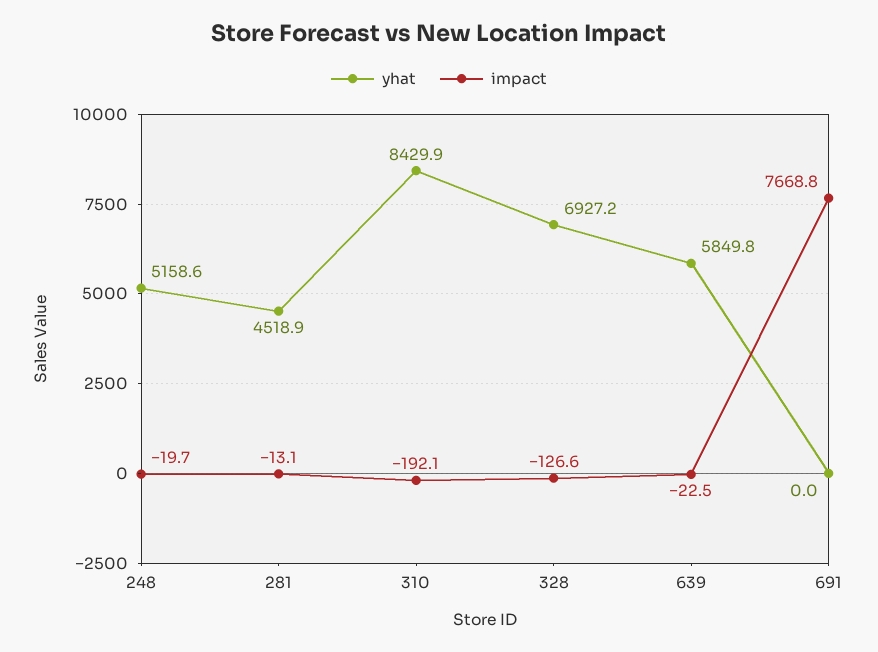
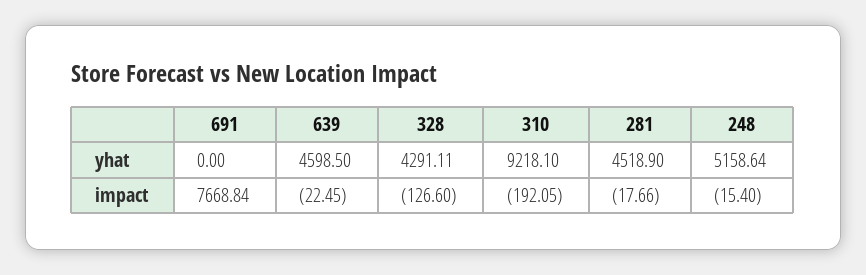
impact, 248: -19.7 -> -15.4
impact, 281: -13.1 -> -17.66
yhat, 310: 8429.9 -> 9218.1
yhat, 328: 6927.2 -> 4291.11
yhat, 639: 5849.8 -> 4598.5

